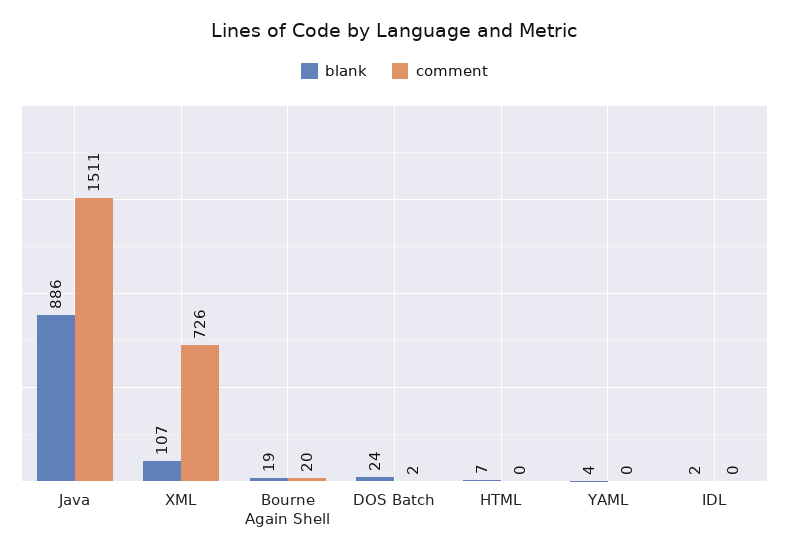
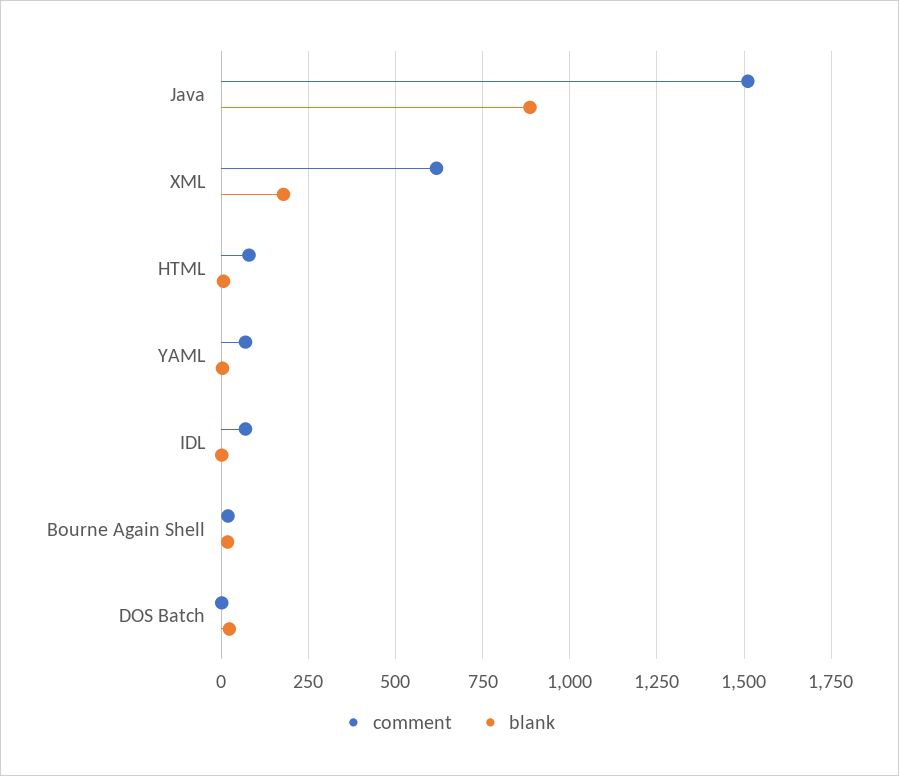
blank, XML: 107 -> 175
comment, XML: 726 -> 625
comment, HTML: 0 -> 75
comment, YAML: 0 -> 75
comment, IDL: 0 -> 75

